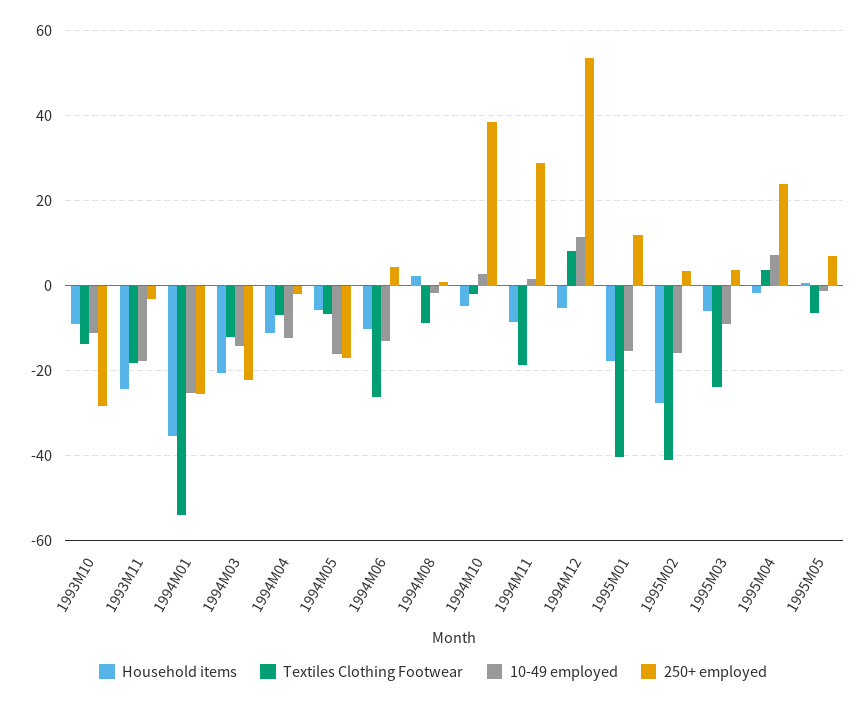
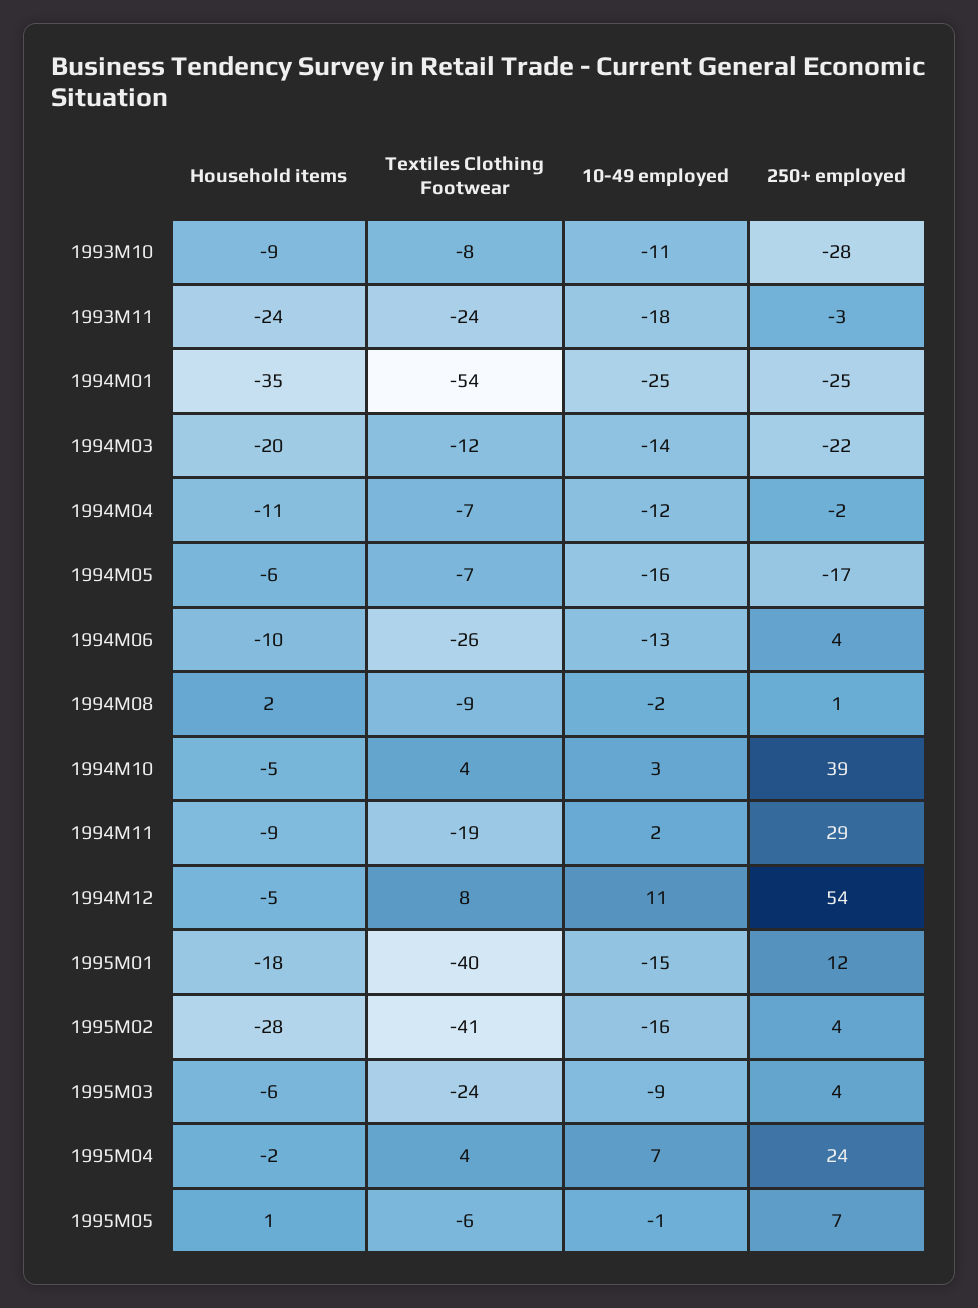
Textiles Clothing Footwear, 1993M10: -14 -> -8
Textiles Clothing Footwear, 1993M11: -18 -> -24
Textiles Clothing Footwear, 1994M10: -2 -> 4

